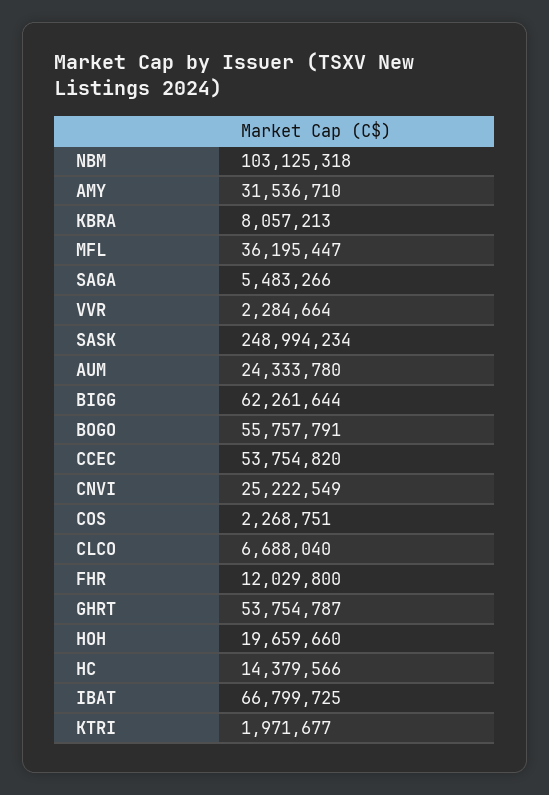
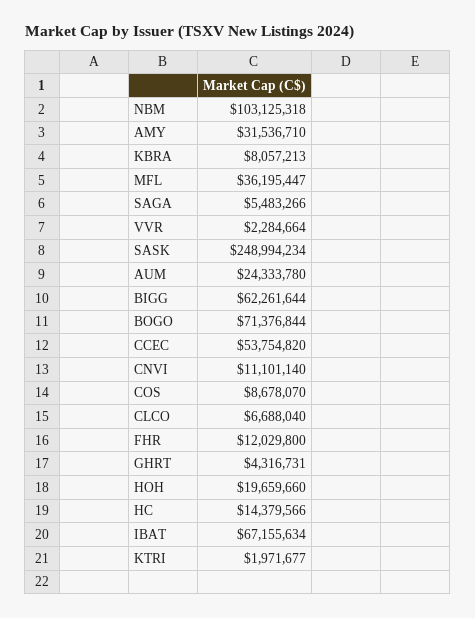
BOGO: 55757791 -> 71376844
CNVI: 25222549 -> 11101140
COS: 2268751 -> 8678070
GHRT: 53754787 -> 4316731
IBAT: 66799725 -> 67155634

